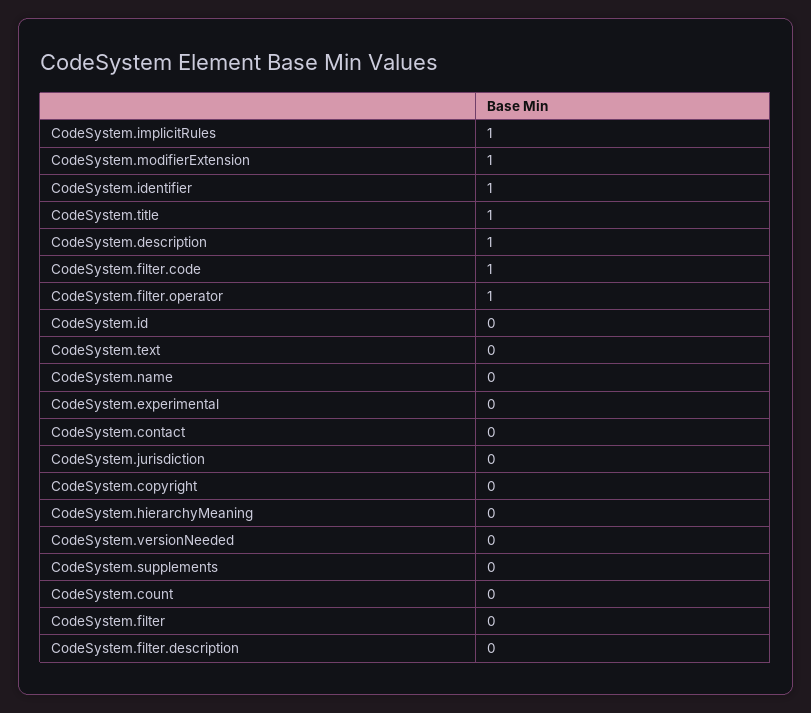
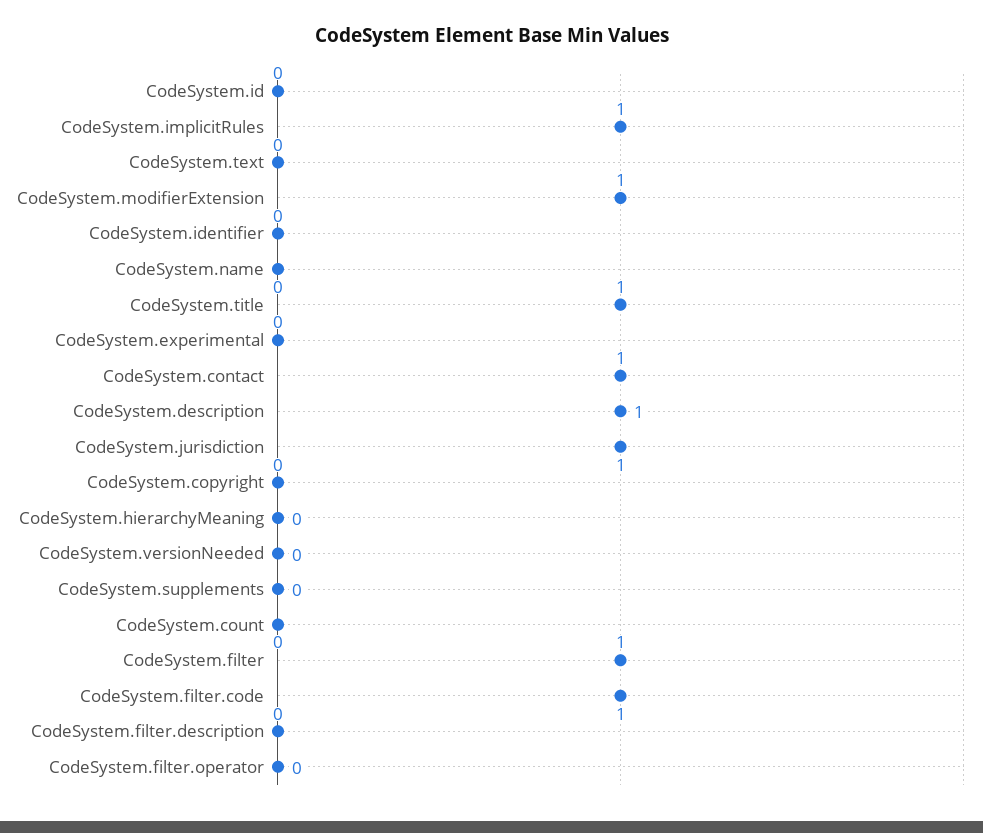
CodeSystem.identifier: 1 -> 0
CodeSystem.filter.operator: 1 -> 0
CodeSystem.contact: 0 -> 1
CodeSystem.jurisdiction: 0 -> 1
CodeSystem.filter: 0 -> 1

